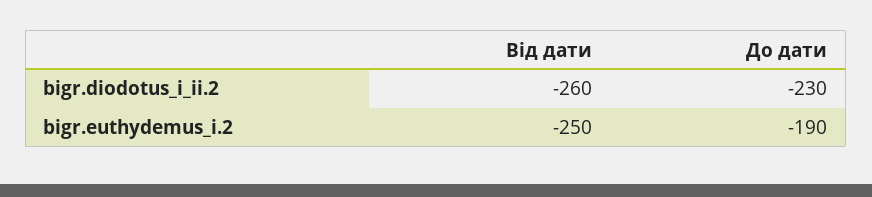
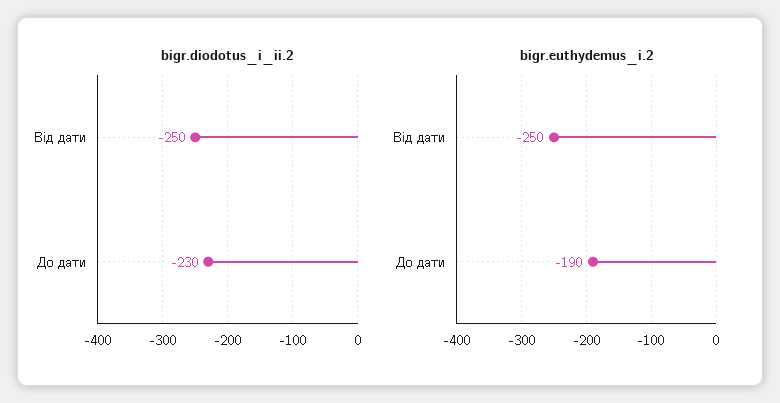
bigr.diodotus_i_ii.2, Від дати: -260 -> -250

